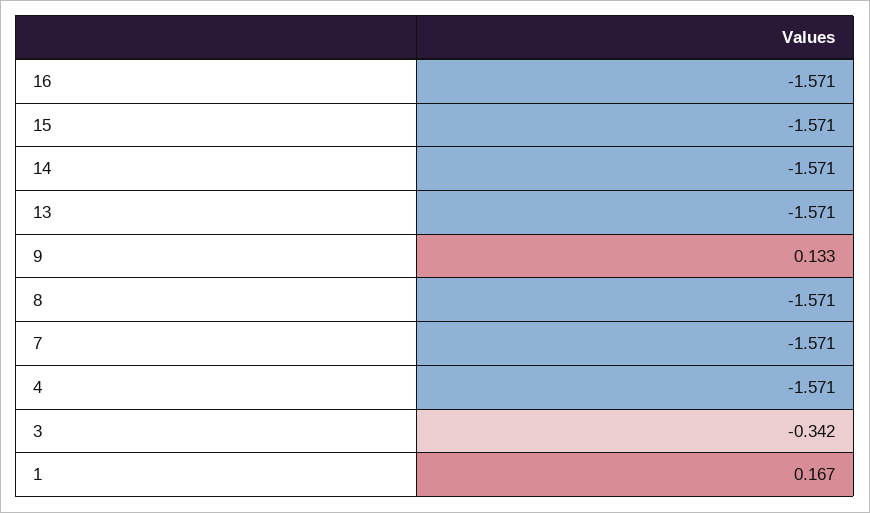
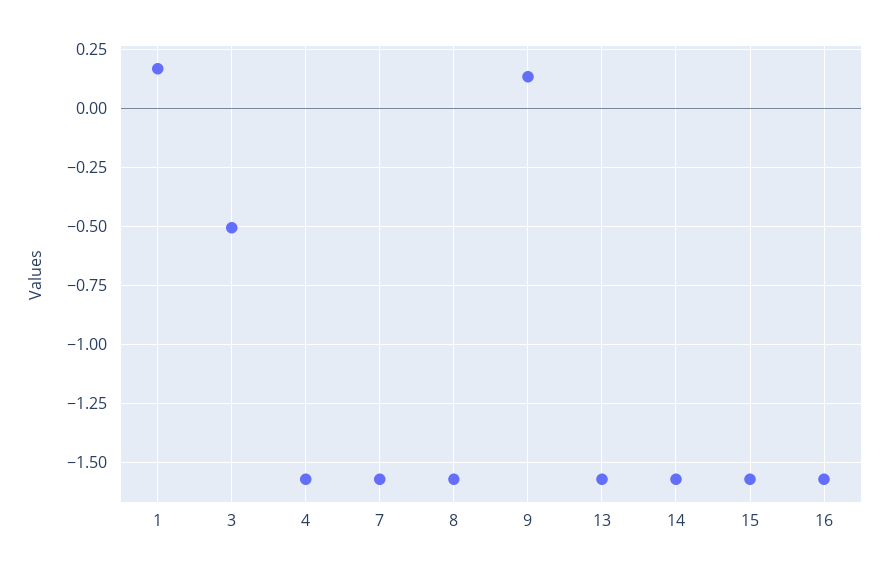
3: -0.342 -> -0.5

